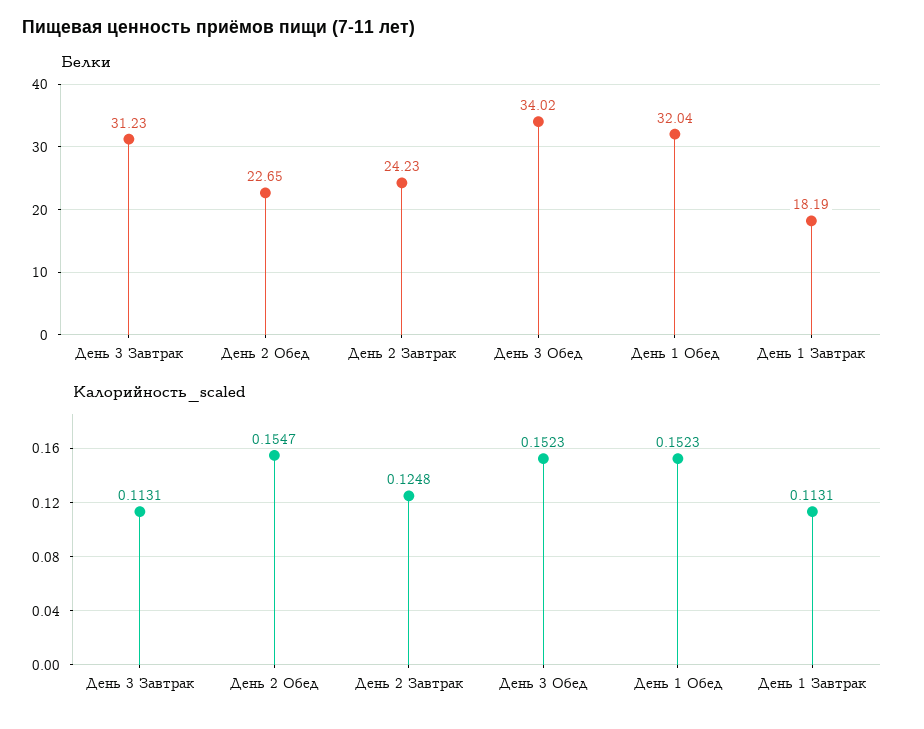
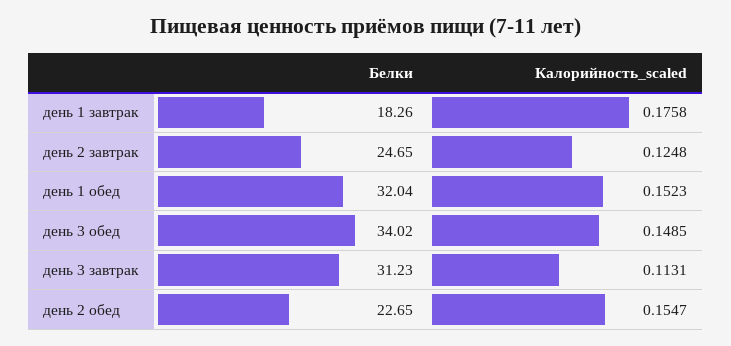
Белки, День 2 Завтрак: 24.23 -> 24.65
Белки, День 1 Завтрак: 18.19 -> 18.26
Калорийность_scaled, День 3 Обед: 0.1523 -> 0.1485
Калорийность_scaled, День 1 Завтрак: 0.1131 -> 0.1758

